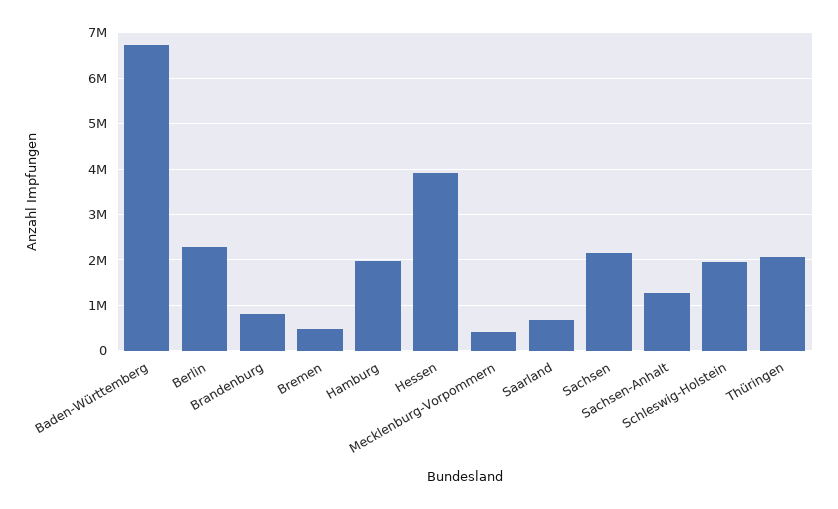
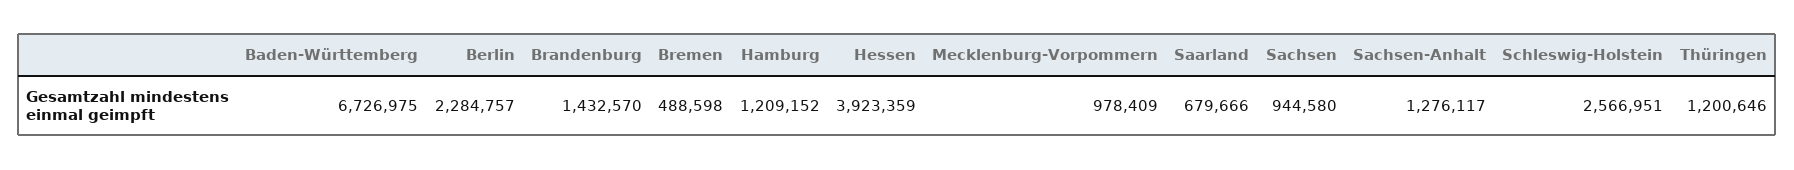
Brandenburg: 800000 -> 1432570
Hamburg: 2000000 -> 1209152
Mecklenburg-Vorpommern: 400000 -> 978409
Sachsen: 2200000 -> 944580
Schleswig-Holstein: 2000000 -> 2566951
Thüringen: 2000000 -> 1200646

